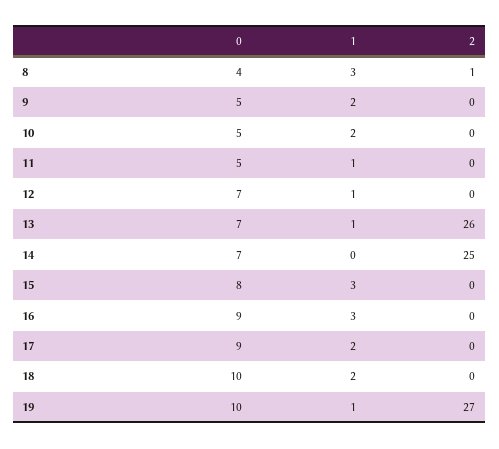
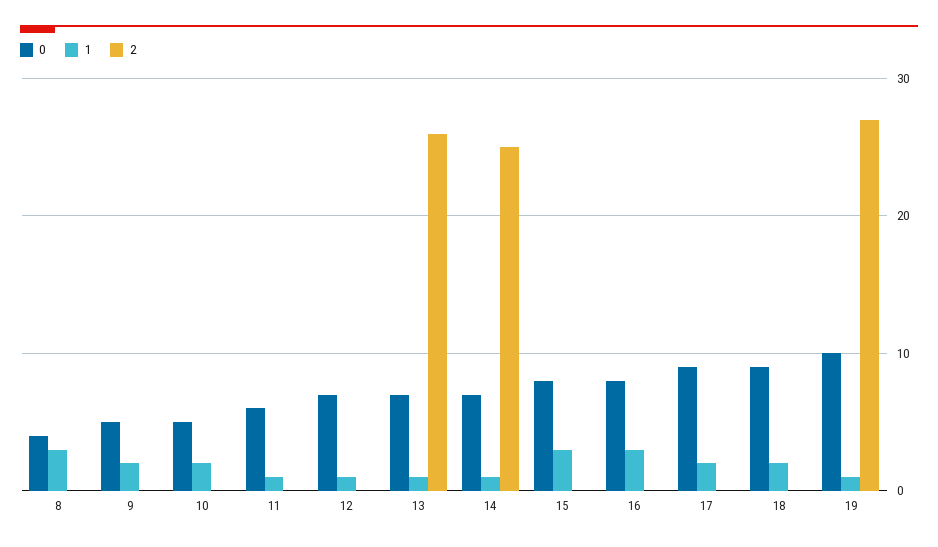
2, 8: 1 -> 0
0, 11: 5 -> 6
1, 14: 0 -> 1
0, 16: 9 -> 8
0, 18: 10 -> 9

